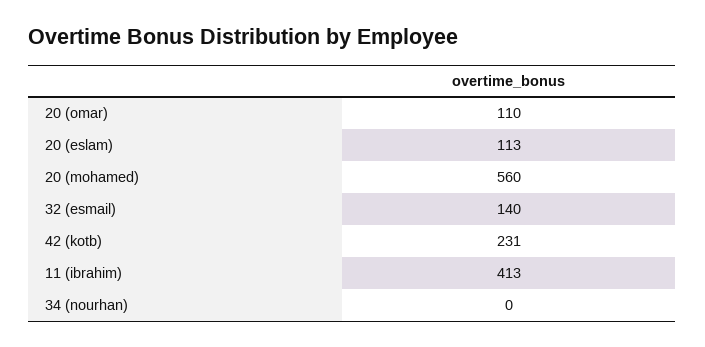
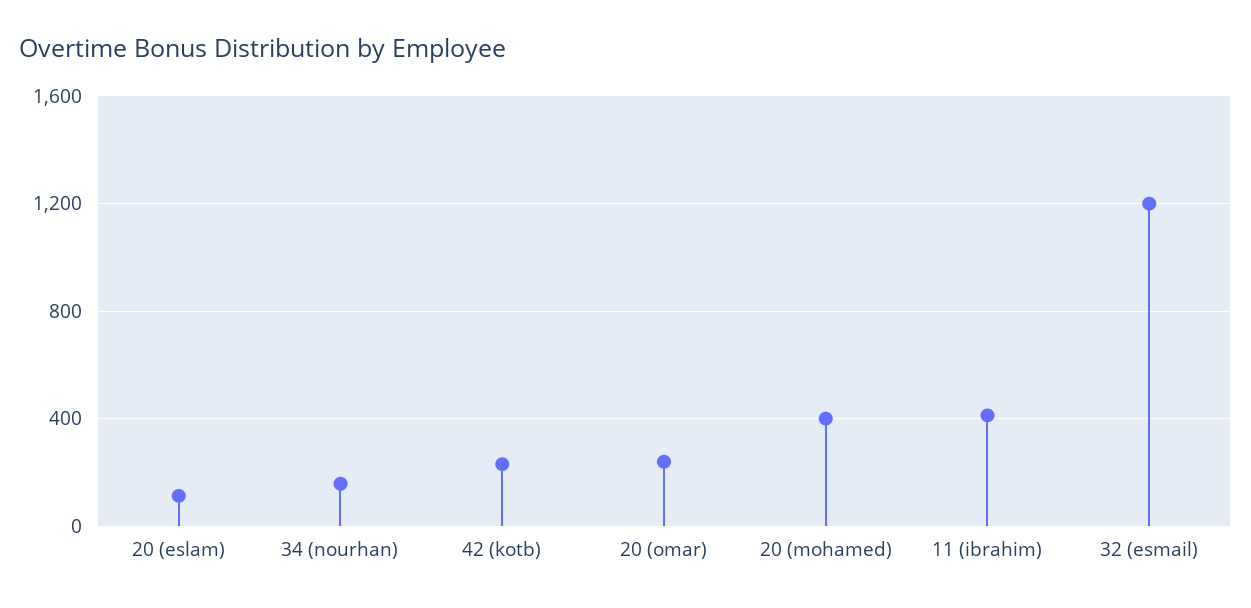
20 (omar): 110 -> 250
20 (mohamed): 560 -> 400
32 (esmail): 140 -> 1200
34 (nourhan): 0 -> 150

